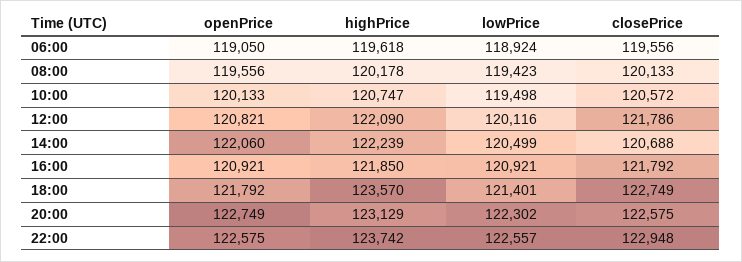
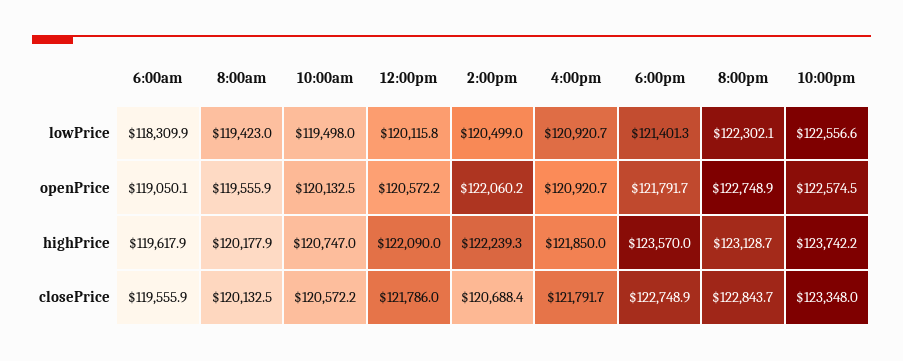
lowPrice, 06:00: 118924 -> 118309.9
openPrice, 12:00: 120821 -> 120572.2
closePrice, 20:00: 122575 -> 122843.7
closePrice, 22:00: 122948 -> 123348

